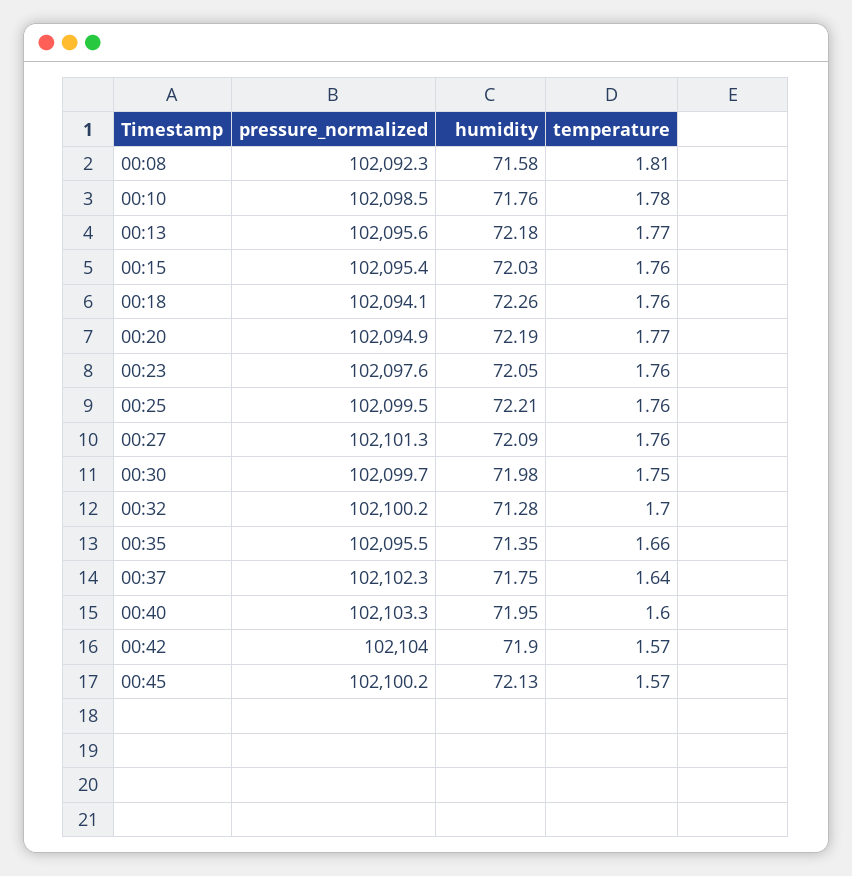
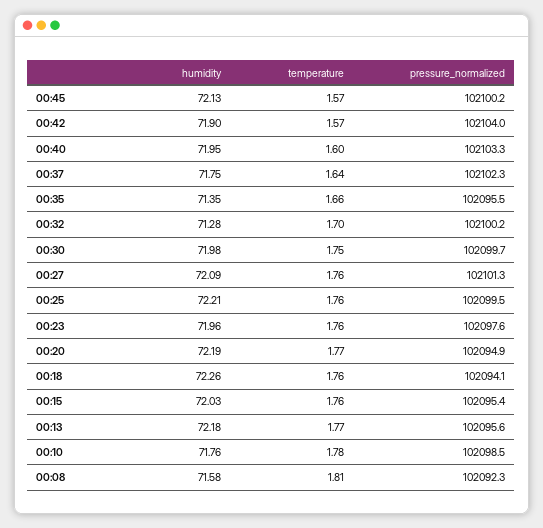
humidity, 00:23: 72.05 -> 71.96

